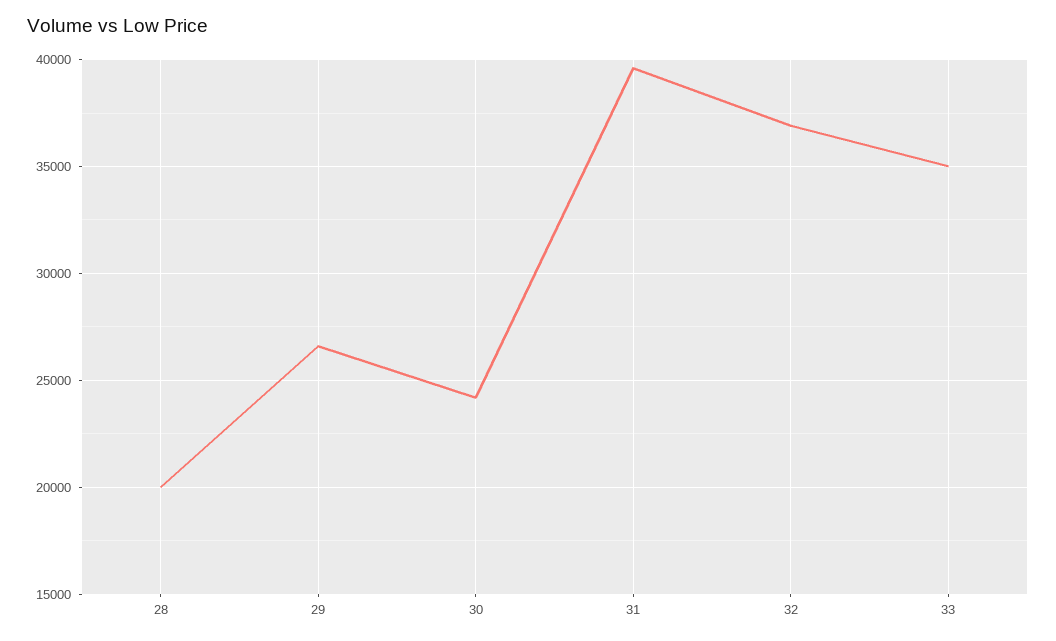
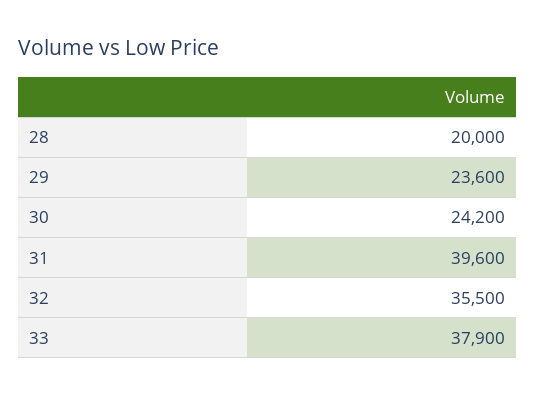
29: 26500 -> 23600
32: 37000 -> 35500
33: 35000 -> 37900

